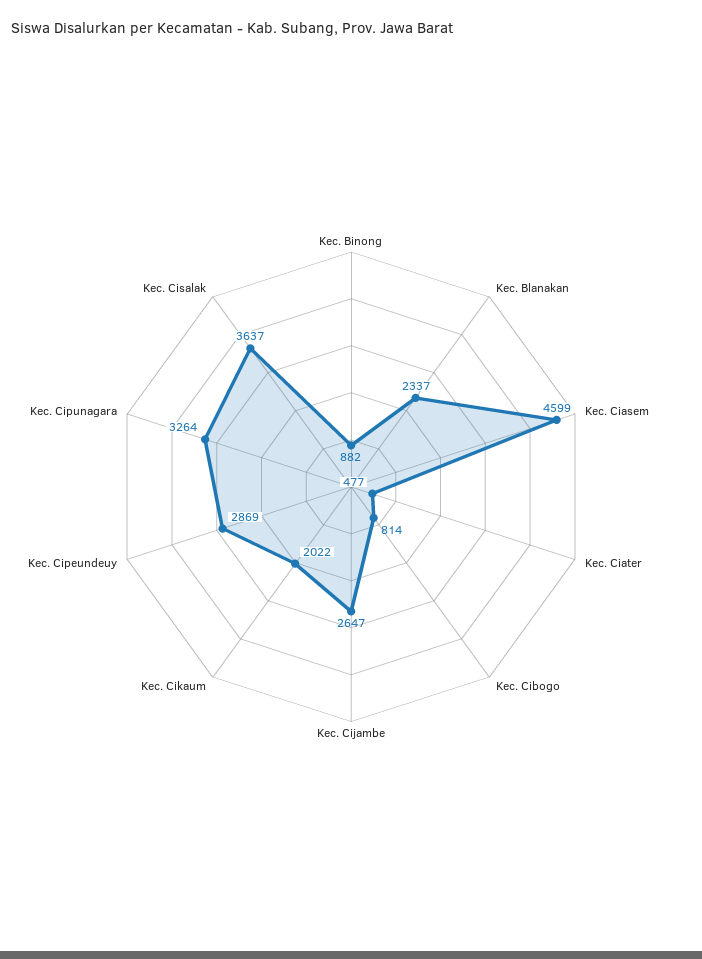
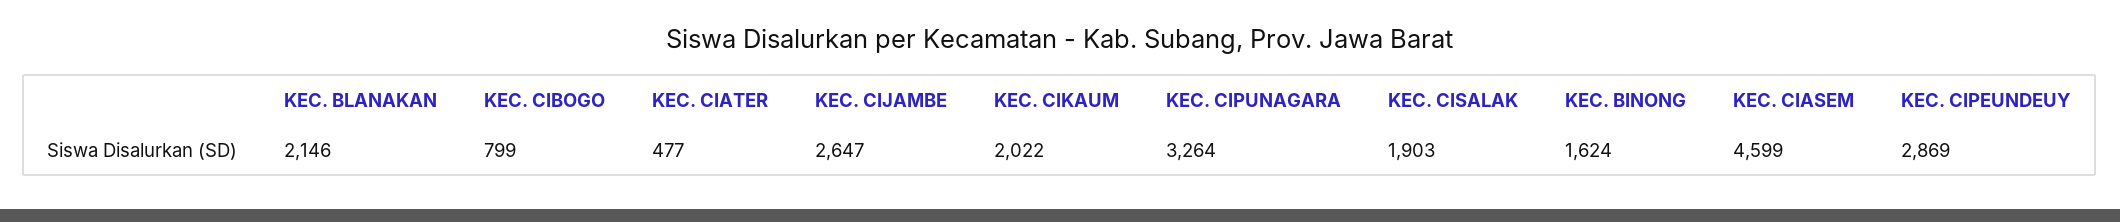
Kec. Binong: 882 -> 1624
Kec. Blanakan: 2337 -> 2146
Kec. Cibogo: 814 -> 799
Kec. Cisalak: 3637 -> 1903

